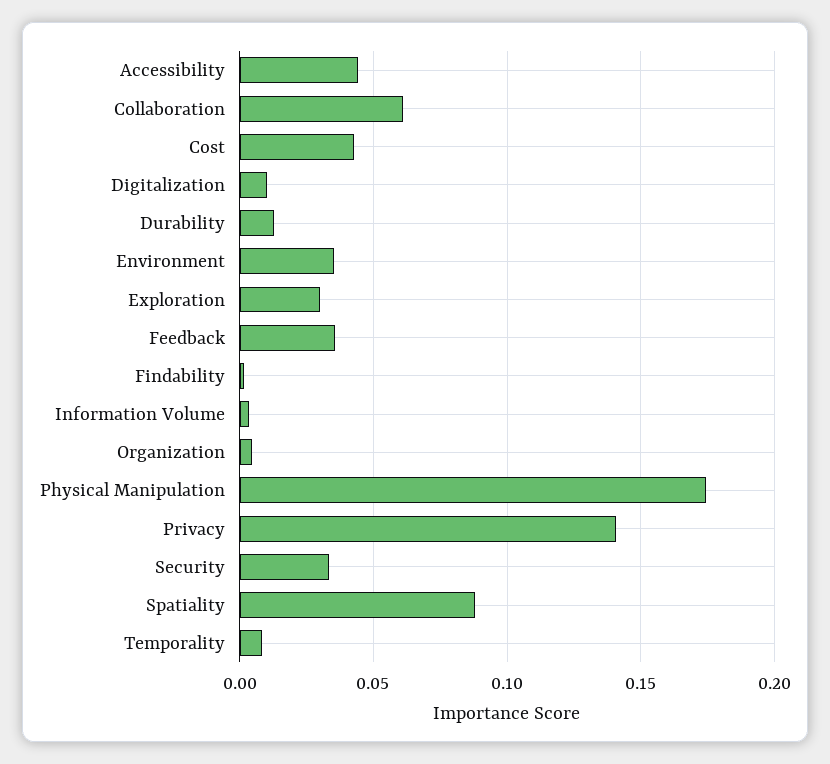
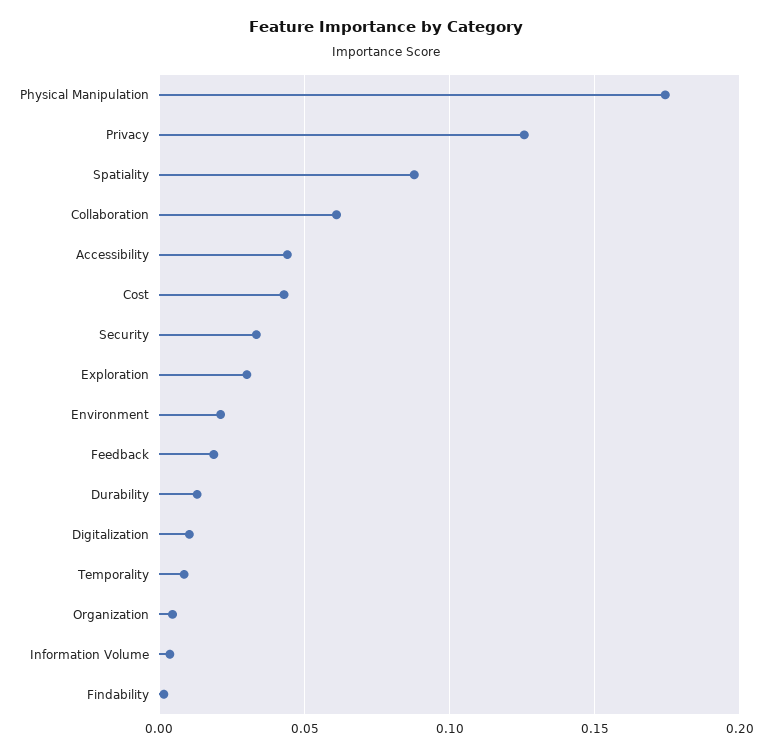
Environment: 0.035 -> 0.02
Feedback: 0.035 -> 0.02
Privacy: 0.14 -> 0.125

